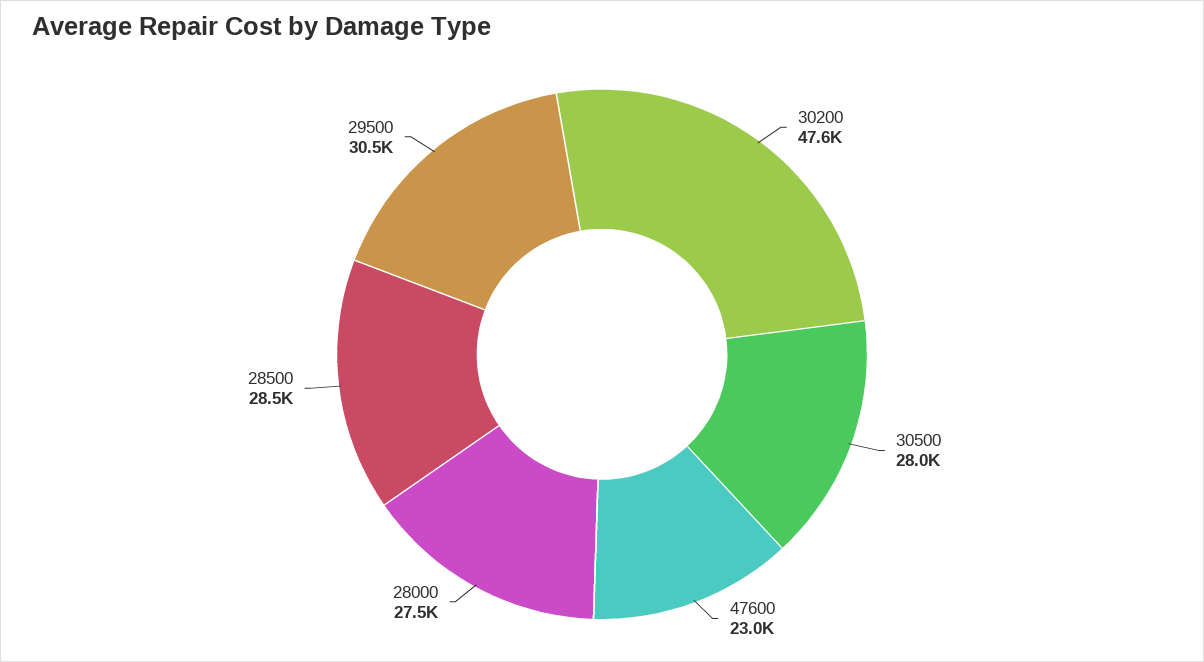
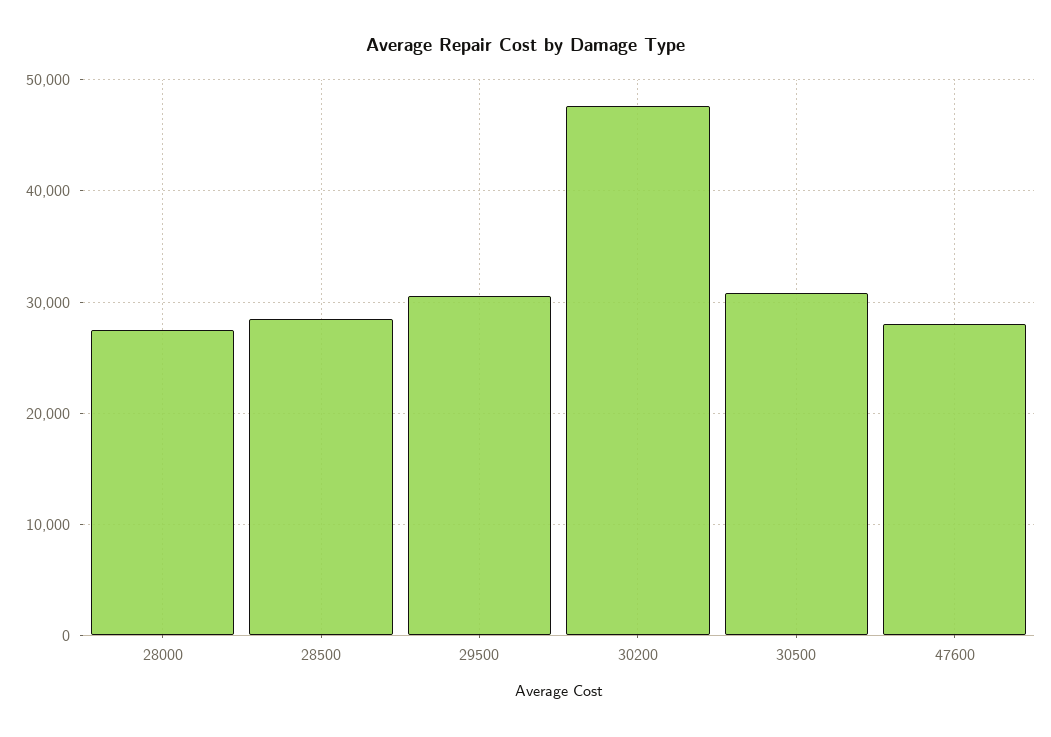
30500: 28000 -> 31000
47600: 23000 -> 28000

